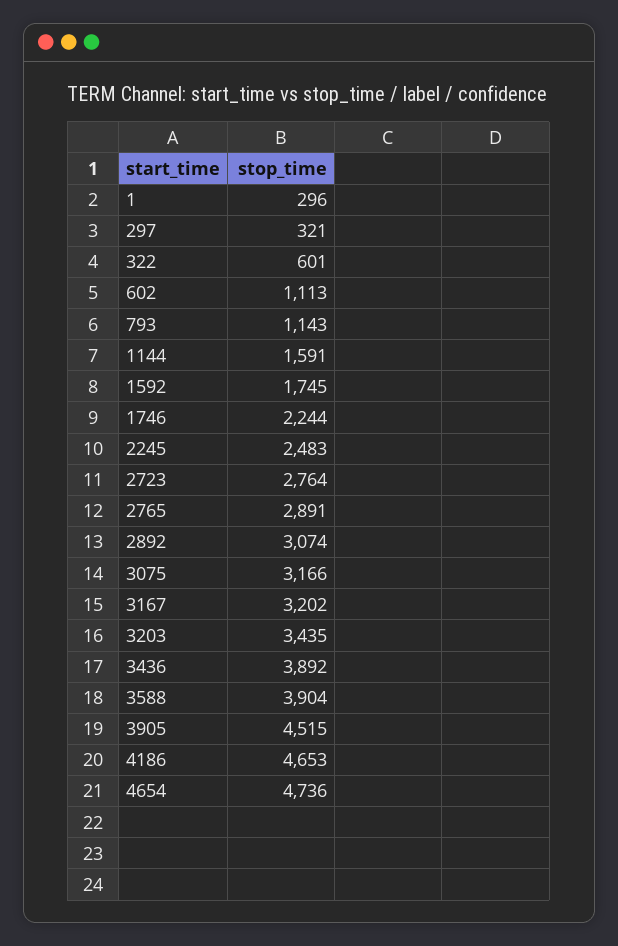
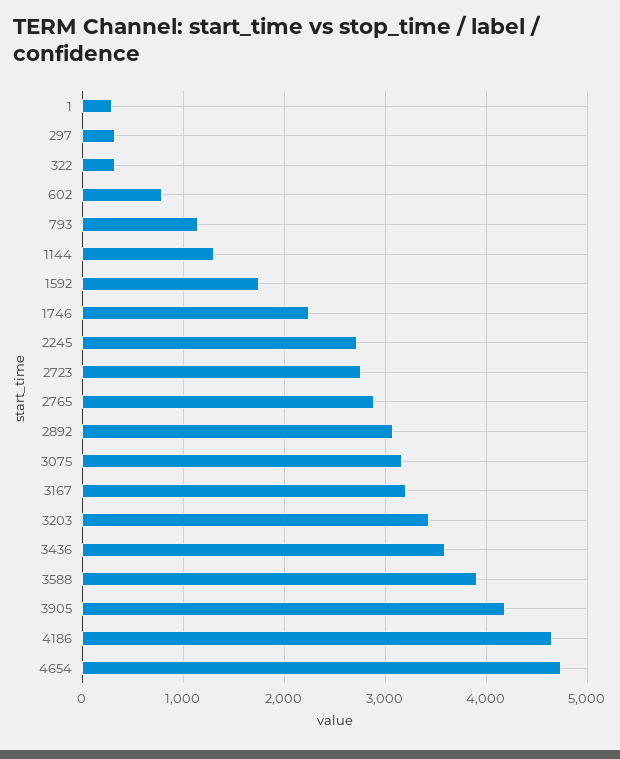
322: 601 -> 300
602: 1113 -> 800
1144: 1591 -> 1300
2245: 2483 -> 2700
3436: 3892 -> 3600
3905: 4515 -> 4200

